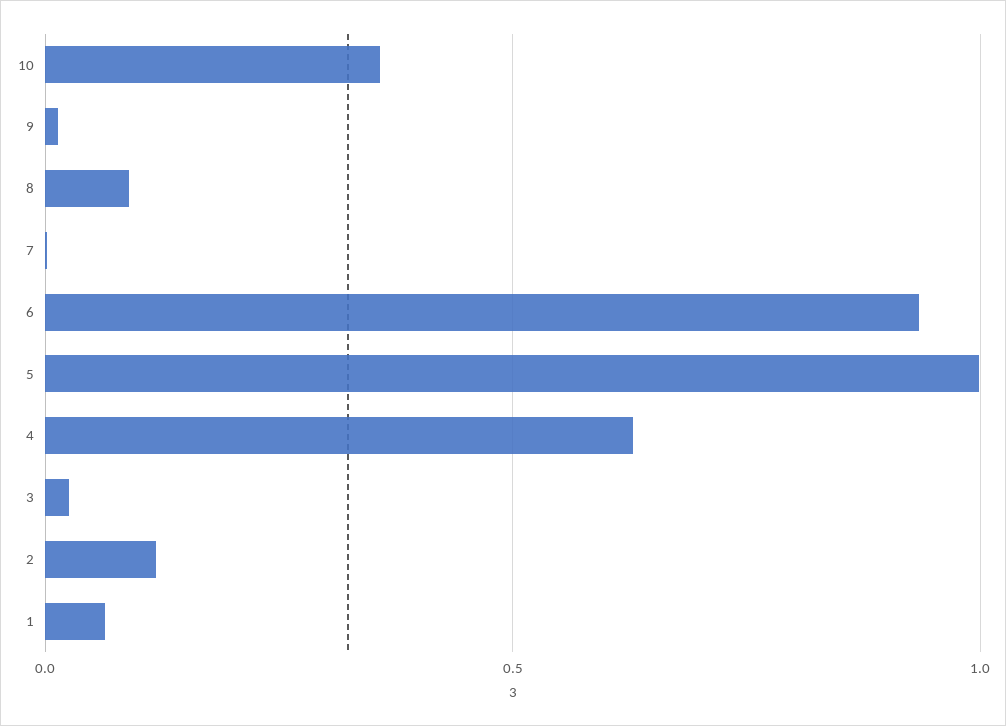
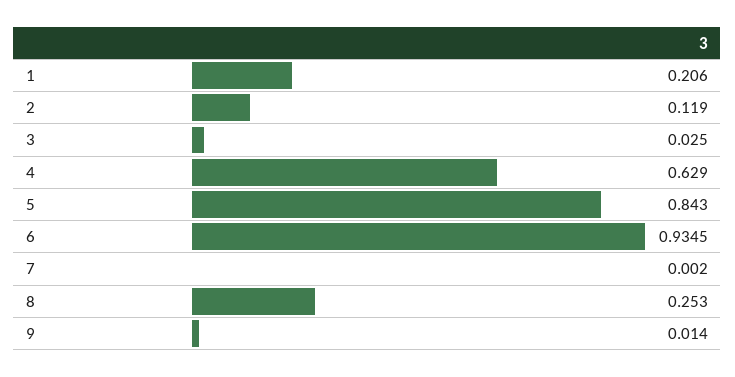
10: 0.35 -> none
8: 0.1 -> 0.253
5: 1 -> 0.843
1: 0.05 -> 0.206

